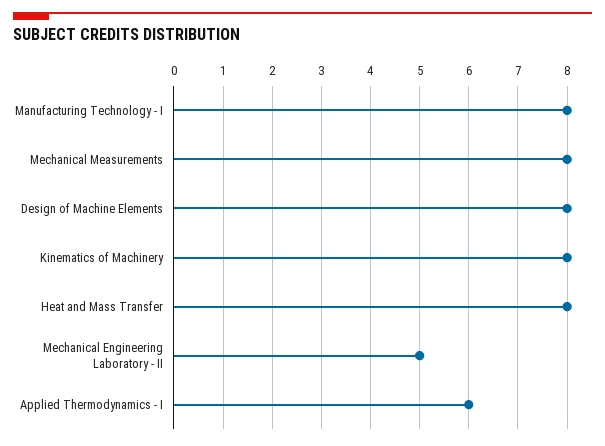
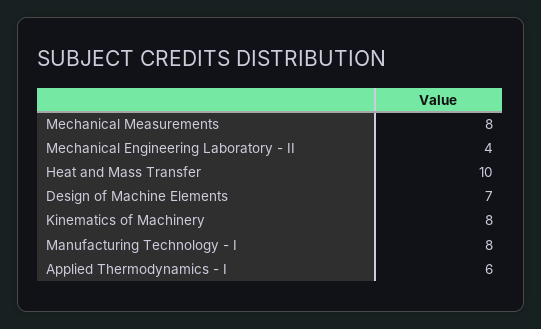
Design of Machine Elements: 8 -> 7
Heat and Mass Transfer: 8 -> 10
Mechanical Engineering Laboratory - II: 5 -> 4

